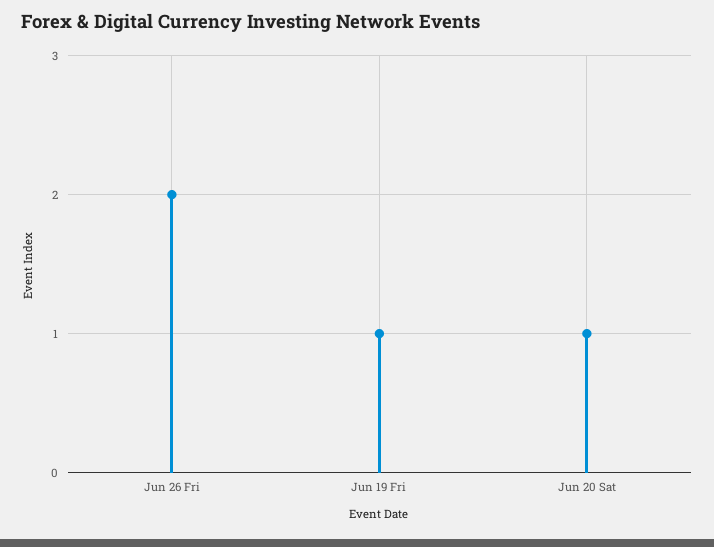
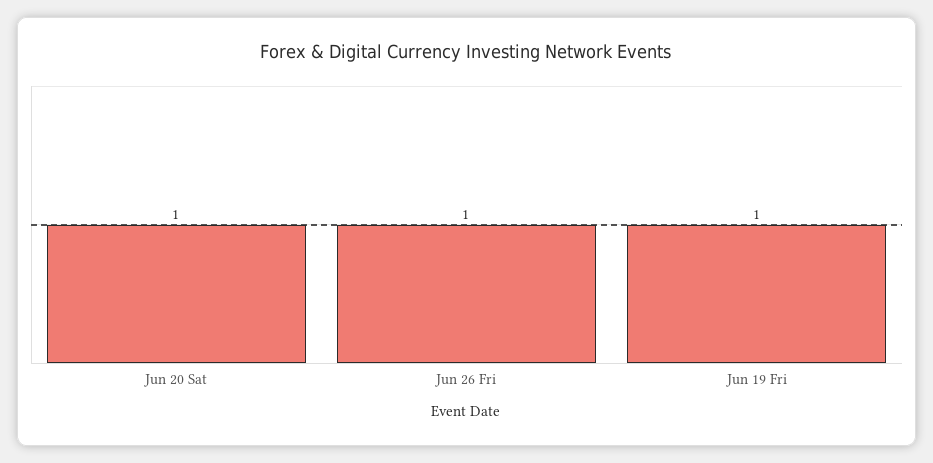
Jun 26 Fri: 2 -> 1

